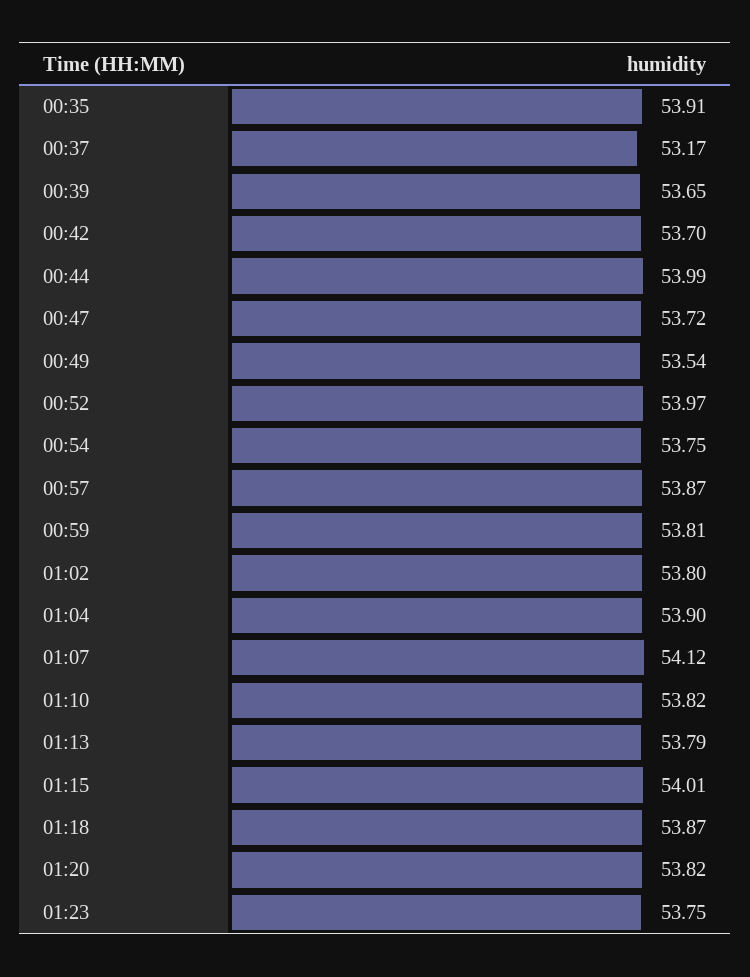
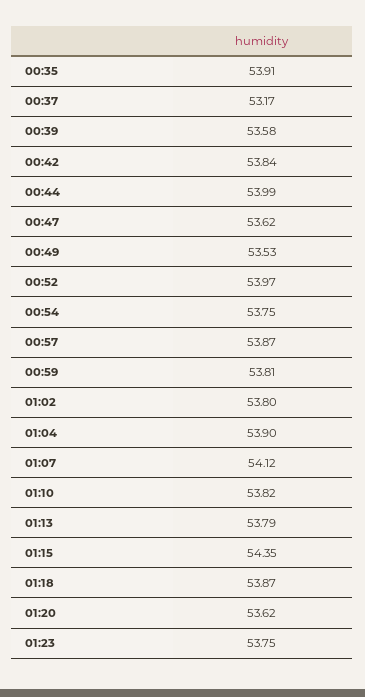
00:39: 53.65 -> 53.58
00:42: 53.7 -> 53.84
00:47: 53.72 -> 53.62
00:49: 53.54 -> 53.53
01:15: 54.01 -> 54.35
01:20: 53.82 -> 53.62

